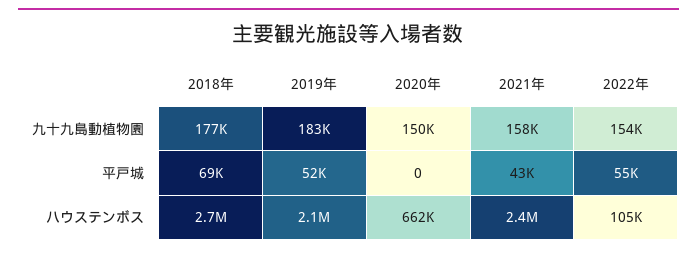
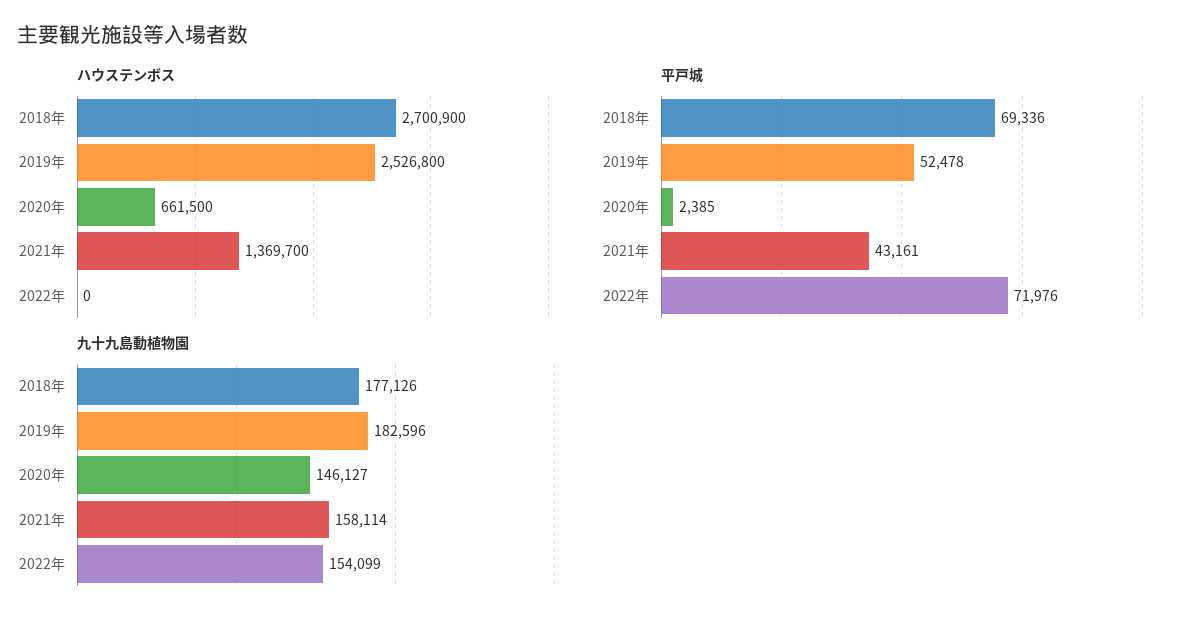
九十九島動植物園, 2020年: 150000 -> 146127
平戸城, 2020年: 0 -> 2385
平戸城, 2022年: 55000 -> 71976
ハウステンボス, 2019年: 2100000 -> 2526800
ハウステンボス, 2021年: 2400000 -> 1369700
ハウステンボス, 2022年: 105000 -> 0

